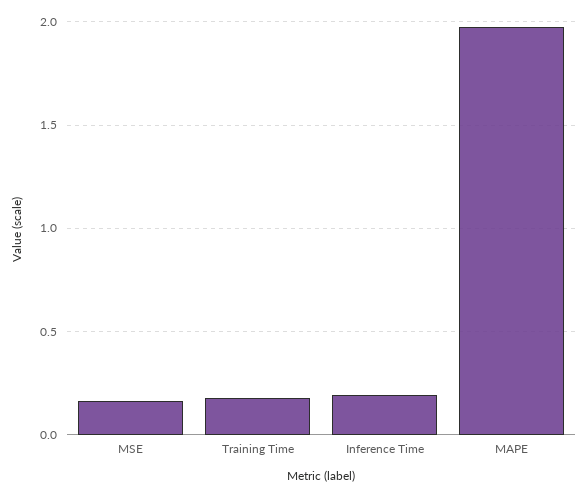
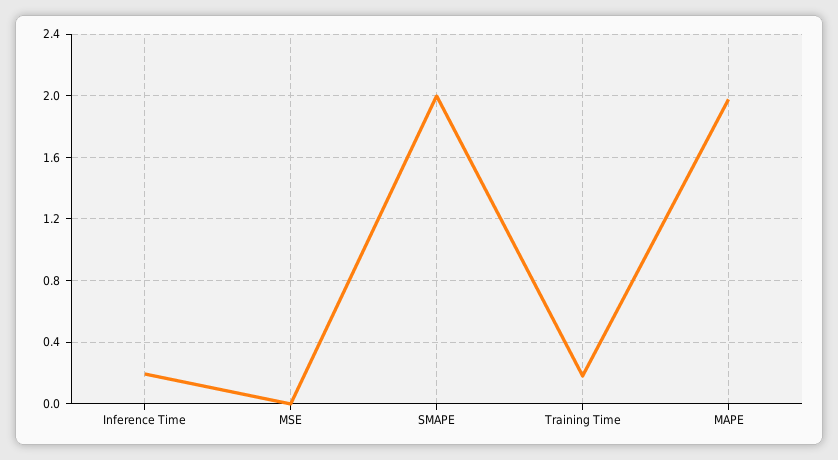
MSE: 0.15 -> 0
SMAPE: none -> 2

